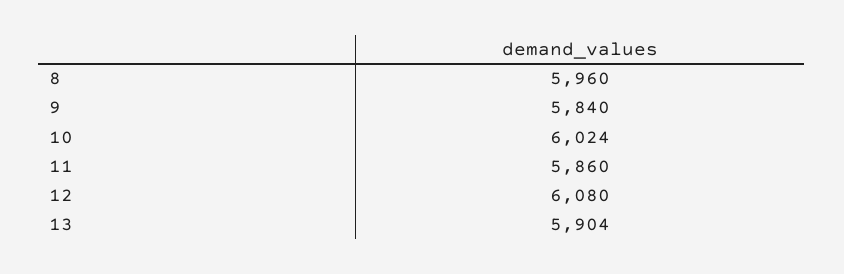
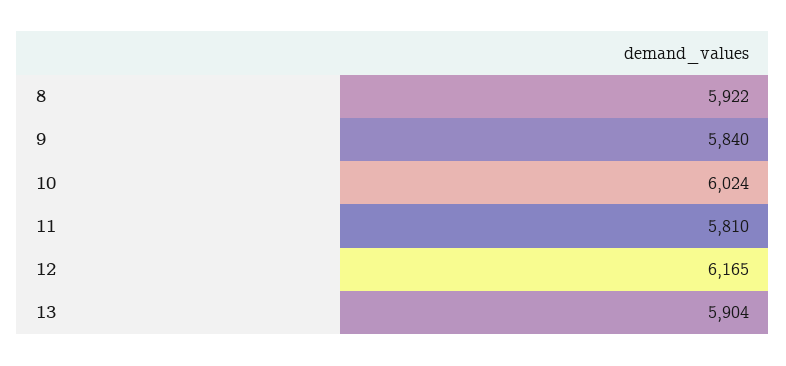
8: 5960 -> 5922
11: 5860 -> 5810
12: 6080 -> 6165

